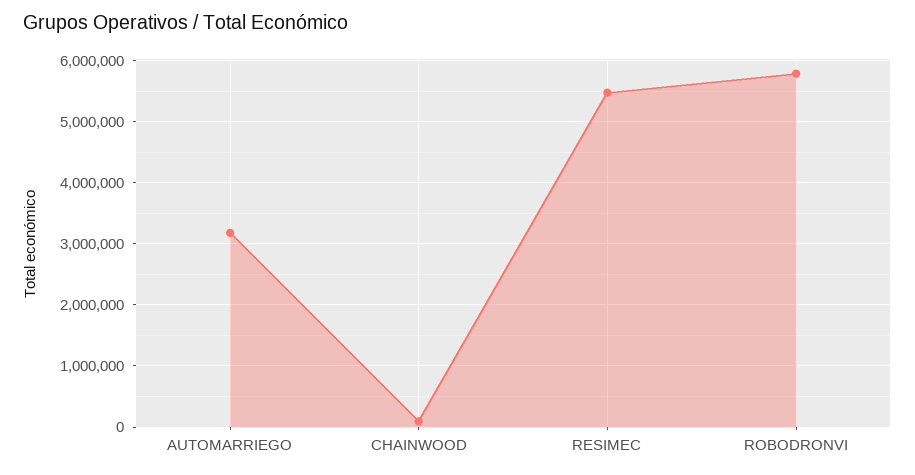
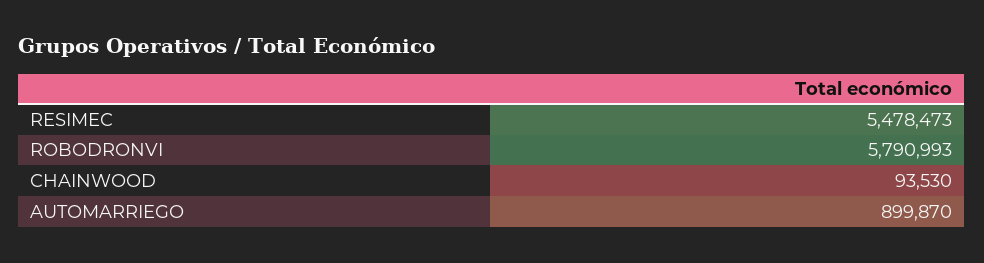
AUTOMARRIEGO: 3200000 -> 899870

